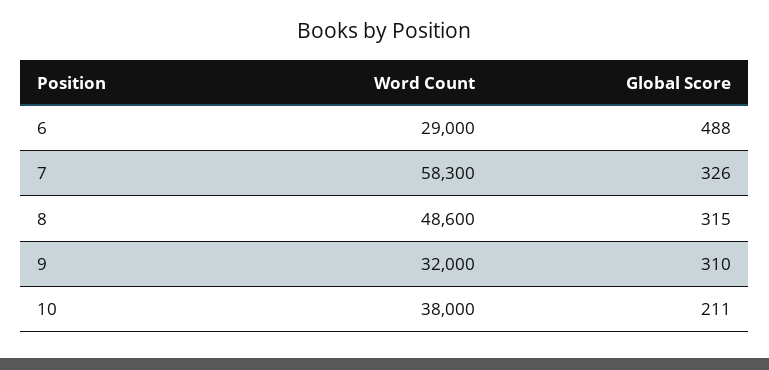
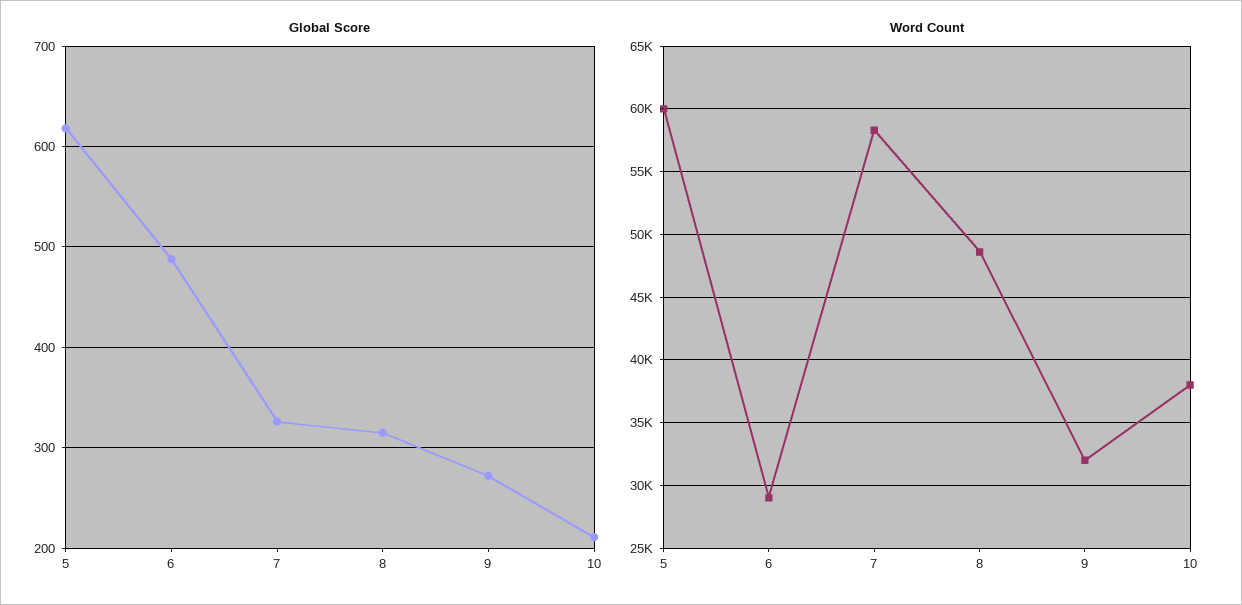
Global Score, 9: 310 -> 270
Global Score, 5: none -> 620
Word Count, 5: none -> 60000

